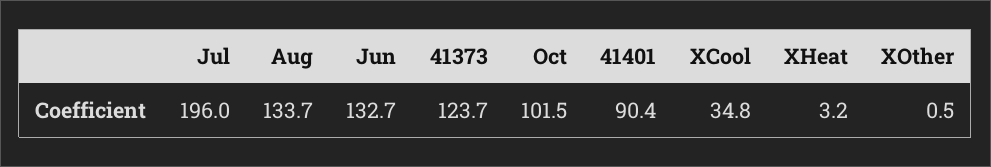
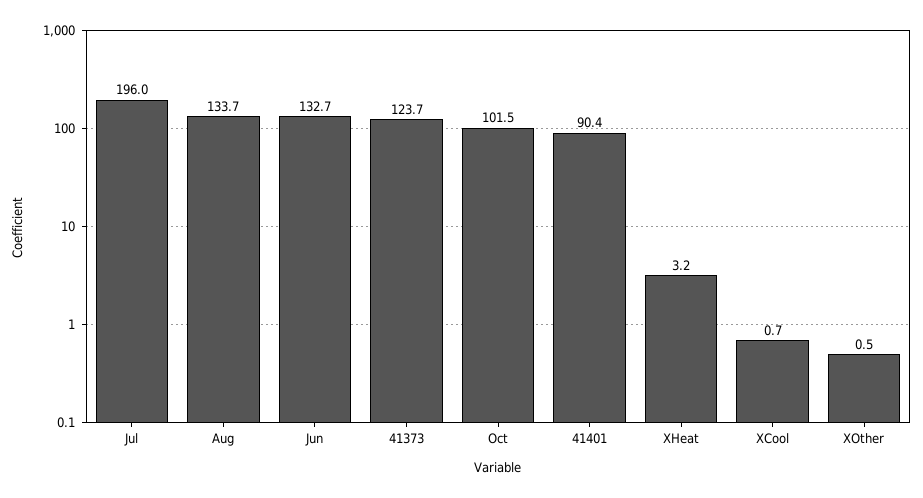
XCool: 34.8 -> 0.7

